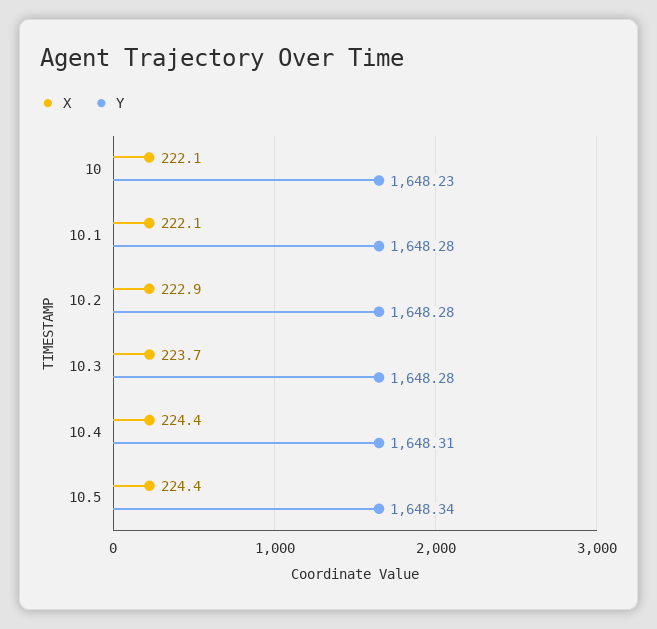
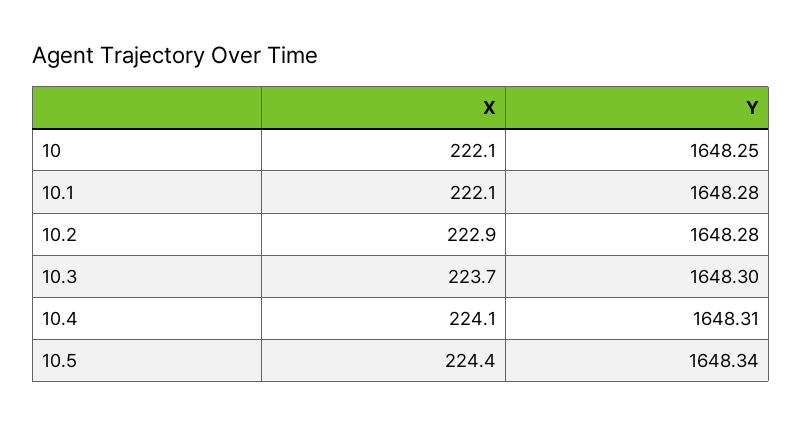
Y, 10: 1648.23 -> 1648.25
Y, 10.3: 1648.28 -> 1648.3
X, 10.4: 224.4 -> 224.1

